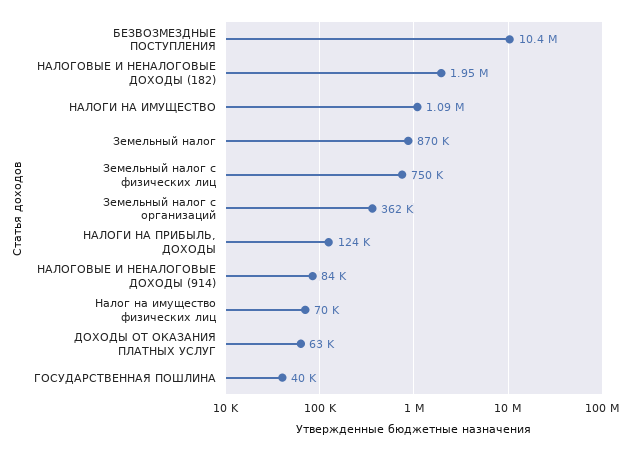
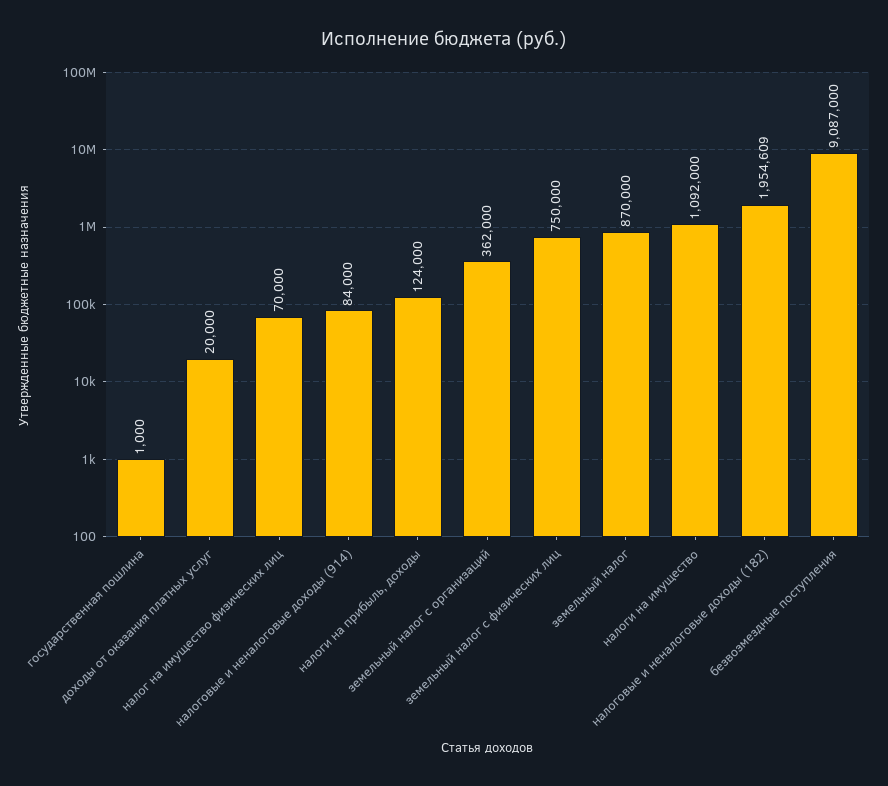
БЕЗВОЗМЕЗДНЫЕ ПОСТУПЛЕНИЯ: 10400000 -> 9087000
ДОХОДЫ ОТ ОКАЗАНИЯ ПЛАТНЫХ УСЛУГ: 63000 -> 20000
ГОСУДАРСТВЕННАЯ ПОШЛИНА: 40000 -> 1000

